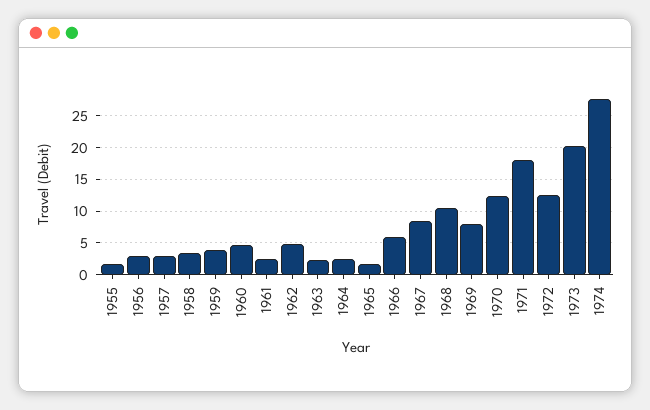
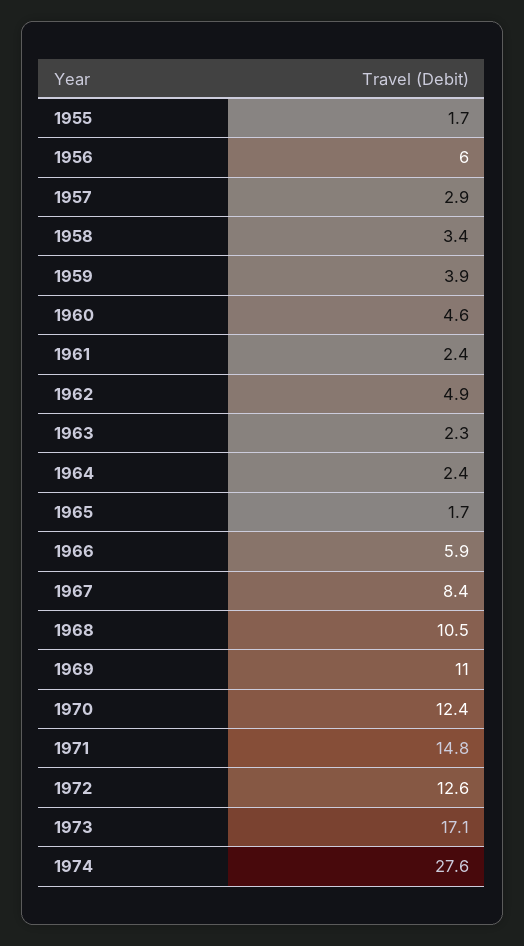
1956: 3 -> 6
1969: 8 -> 11
1971: 18 -> 14.8
1973: 20 -> 17.1

